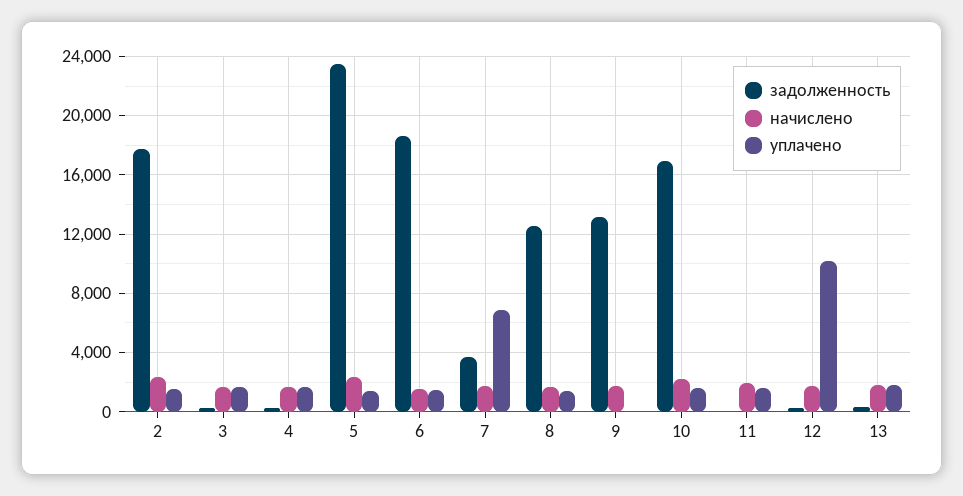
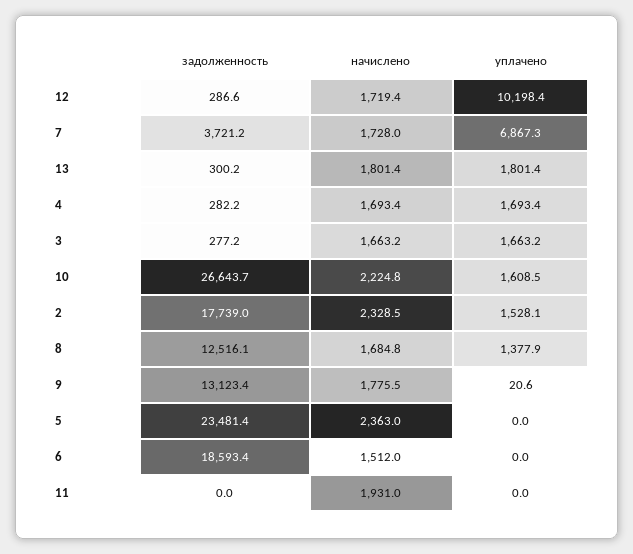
уплачено, 5: 1500 -> 0
уплачено, 6: 1500 -> 0
задолженность, 10: 17000 -> 26643.7
уплачено, 11: 1500 -> 0

